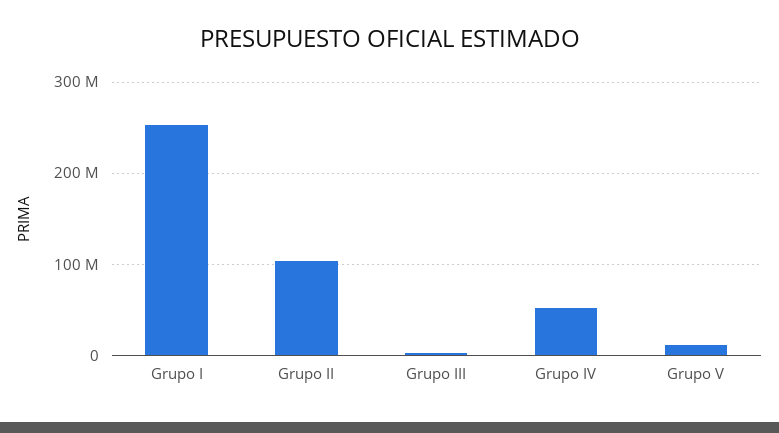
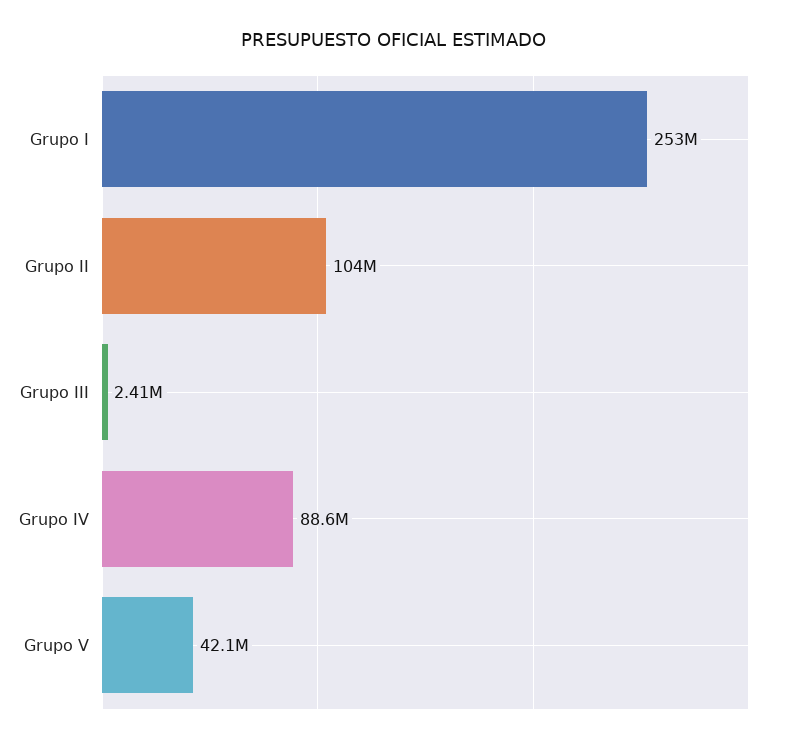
Grupo IV: 50000000 -> 88600000
Grupo V: 10000000 -> 42100000

